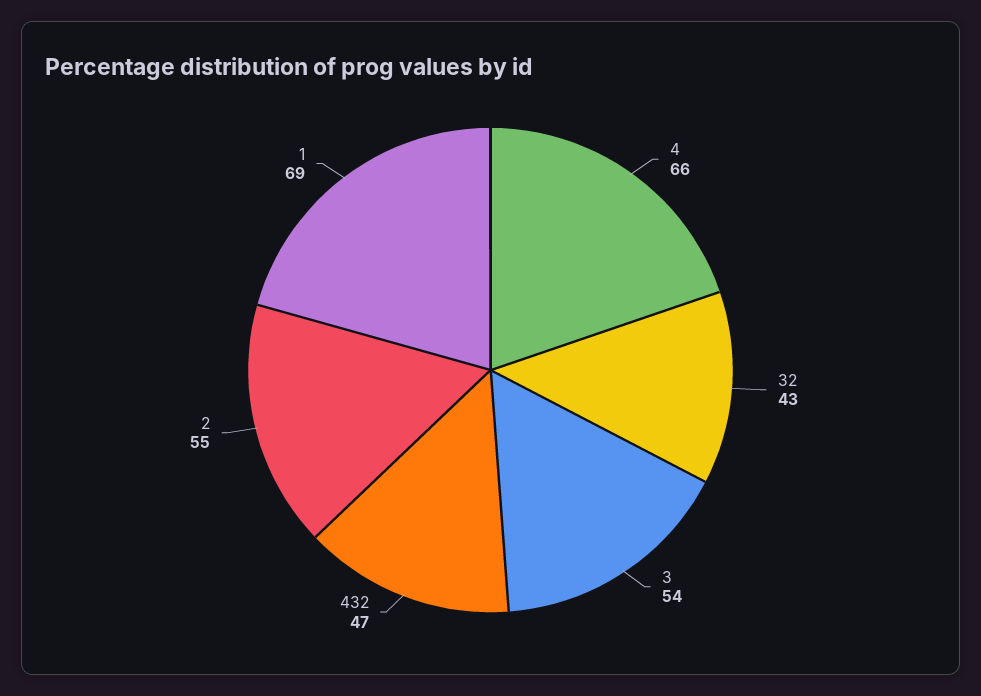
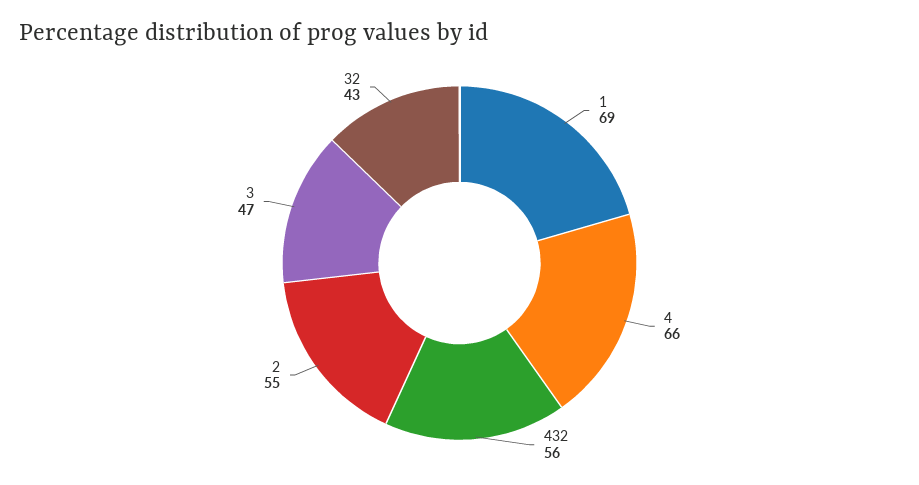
3: 54 -> 47
432: 47 -> 56

